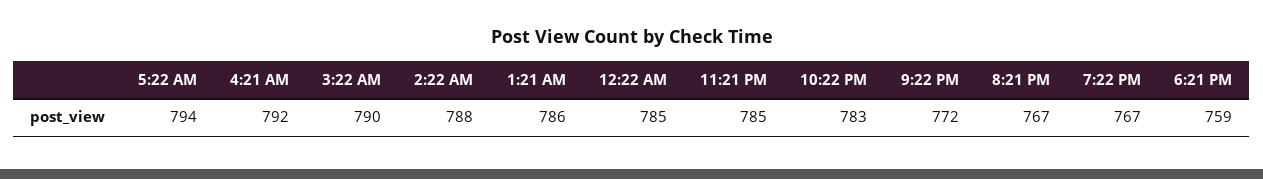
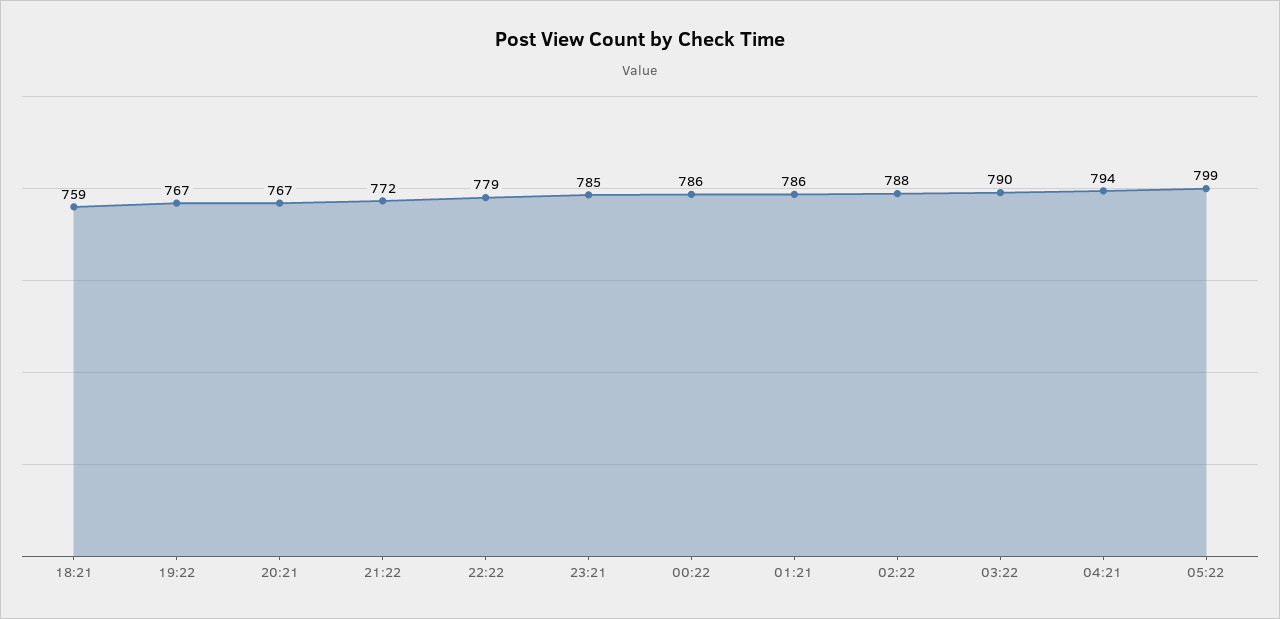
5:22 AM: 794 -> 799
4:21 AM: 792 -> 794
12:22 AM: 785 -> 786
10:22 PM: 783 -> 779

